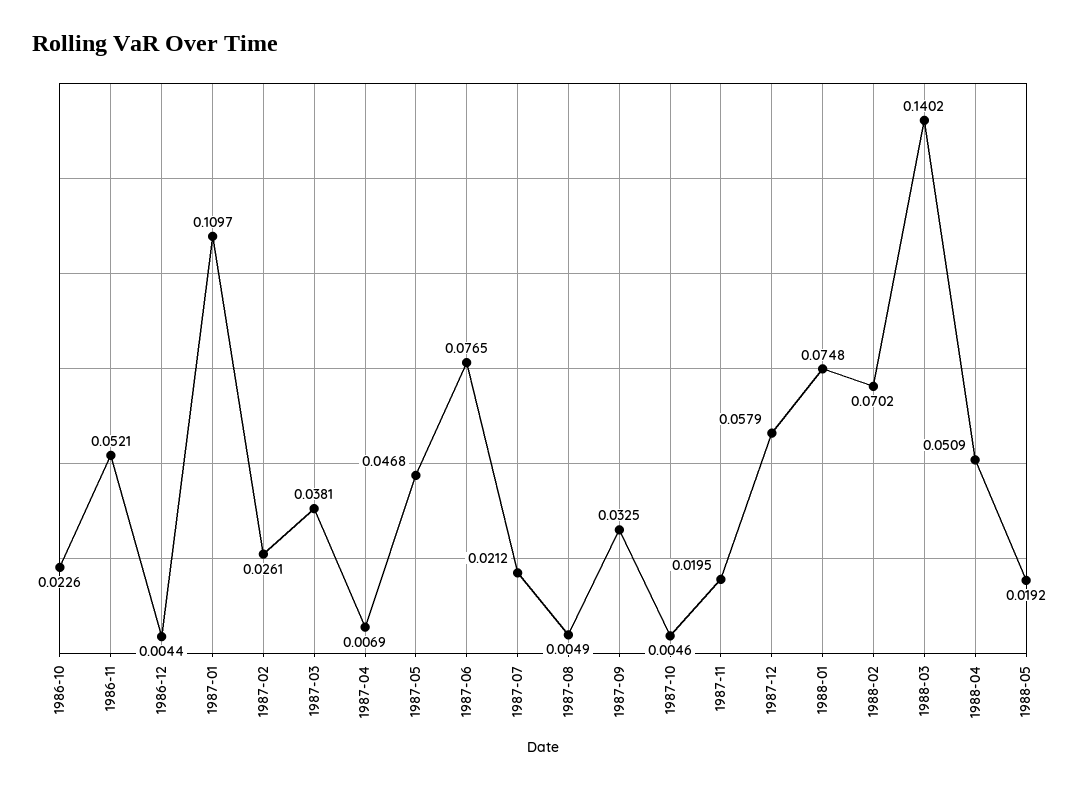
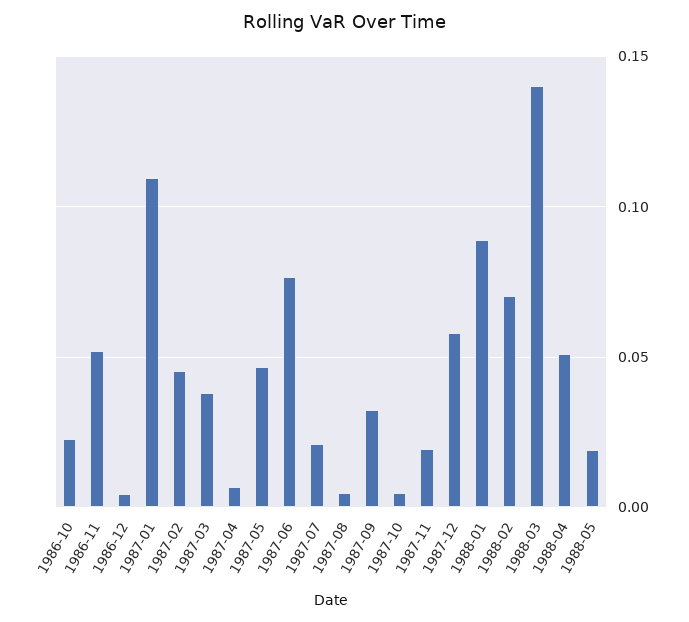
1987-02: 0.0261 -> 0.045
1988-01: 0.0748 -> 0.09

